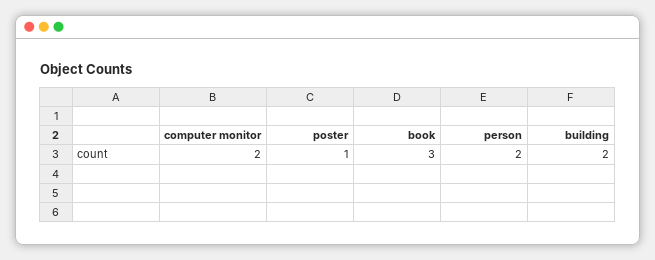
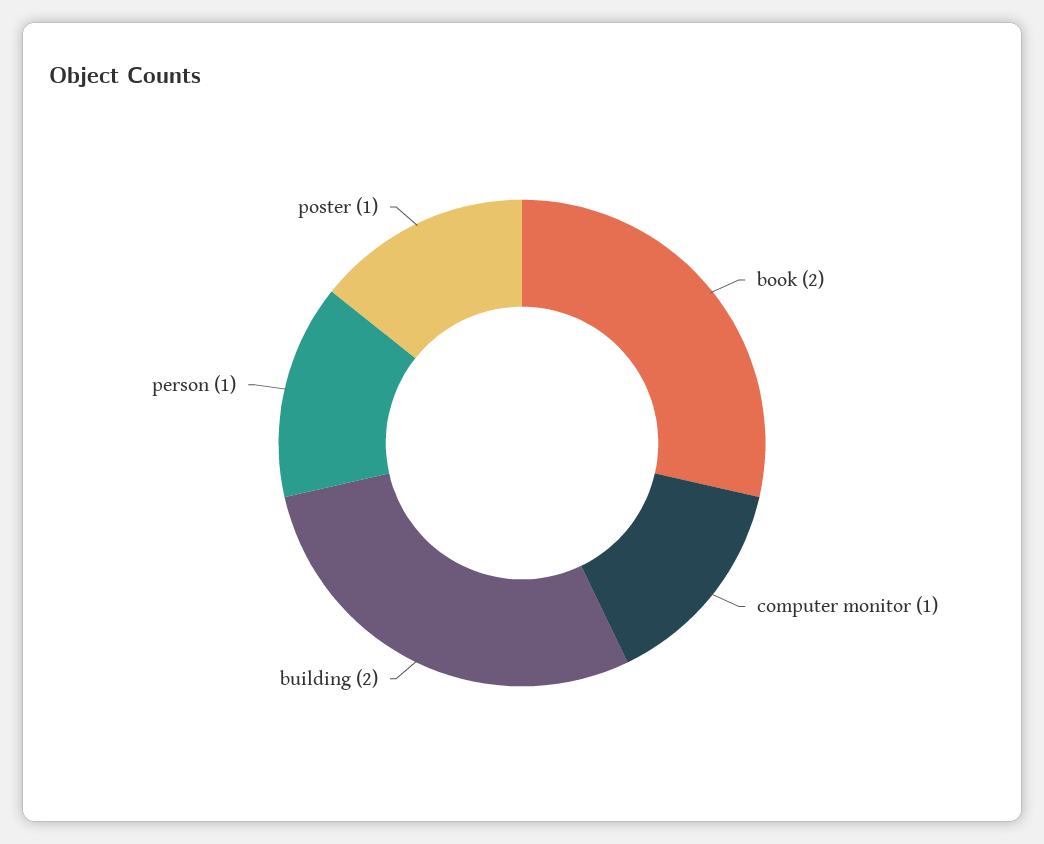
computer monitor: 2 -> 1
book: 3 -> 2
person: 2 -> 1

